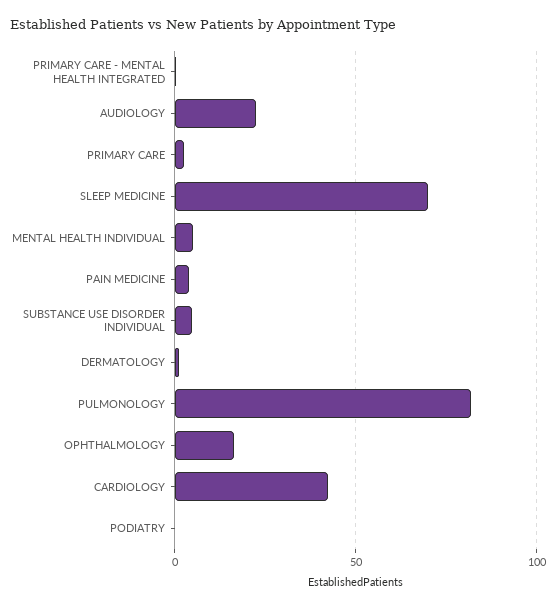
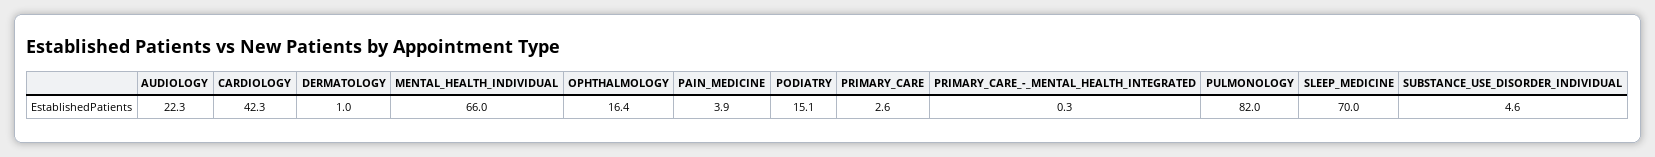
MENTAL HEALTH INDIVIDUAL: 5 -> 66
PODIATRY: 0 -> 15.1

